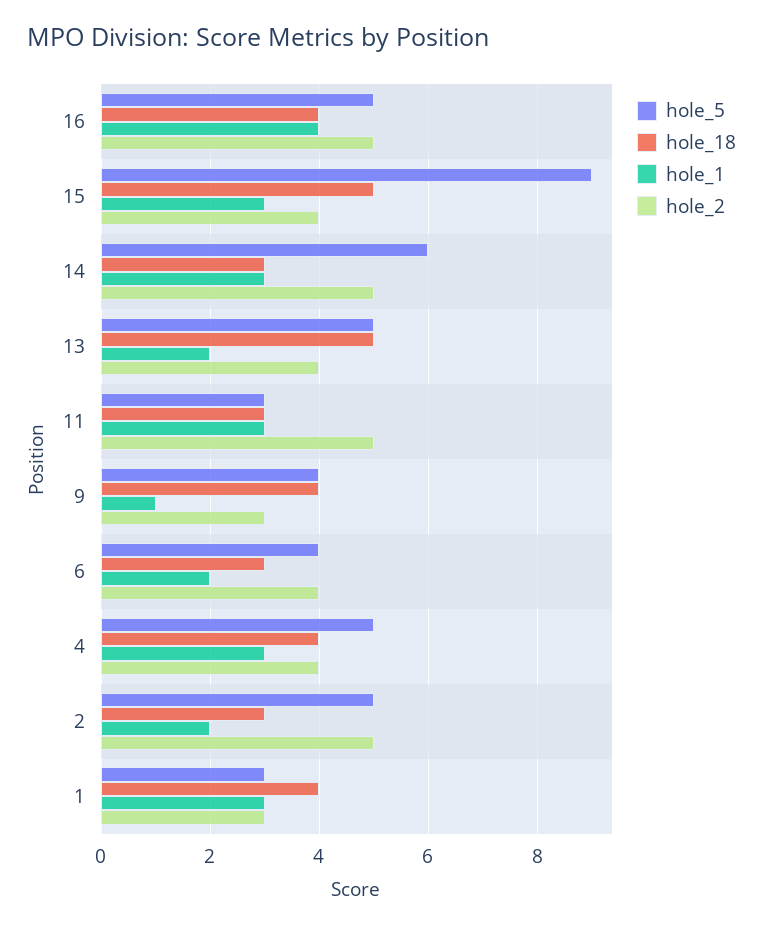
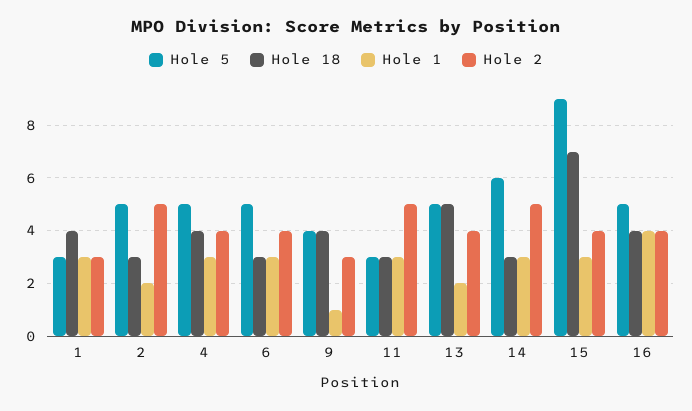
hole_2, 16: 5 -> 4
hole_18, 15: 5 -> 7
hole_5, 6: 4 -> 5
hole_1, 6: 2 -> 3

